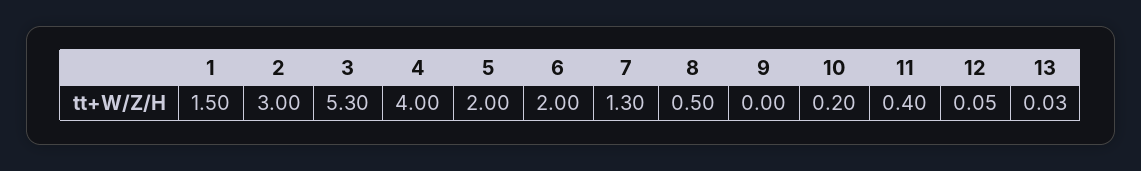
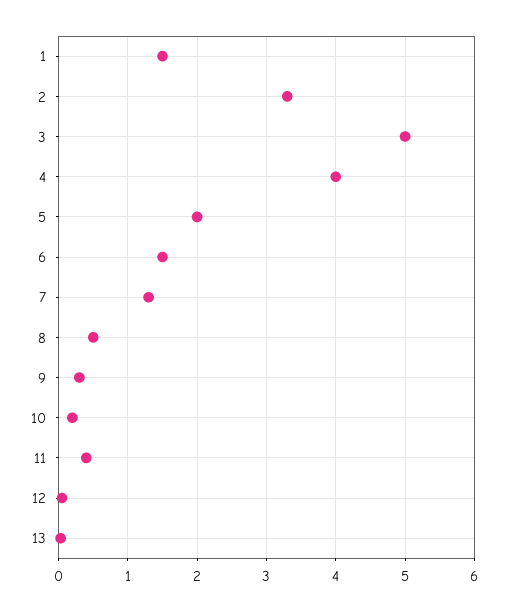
2: 3 -> 3.3
3: 5.3 -> 5
6: 2 -> 1.5
9: 0 -> 0.3

